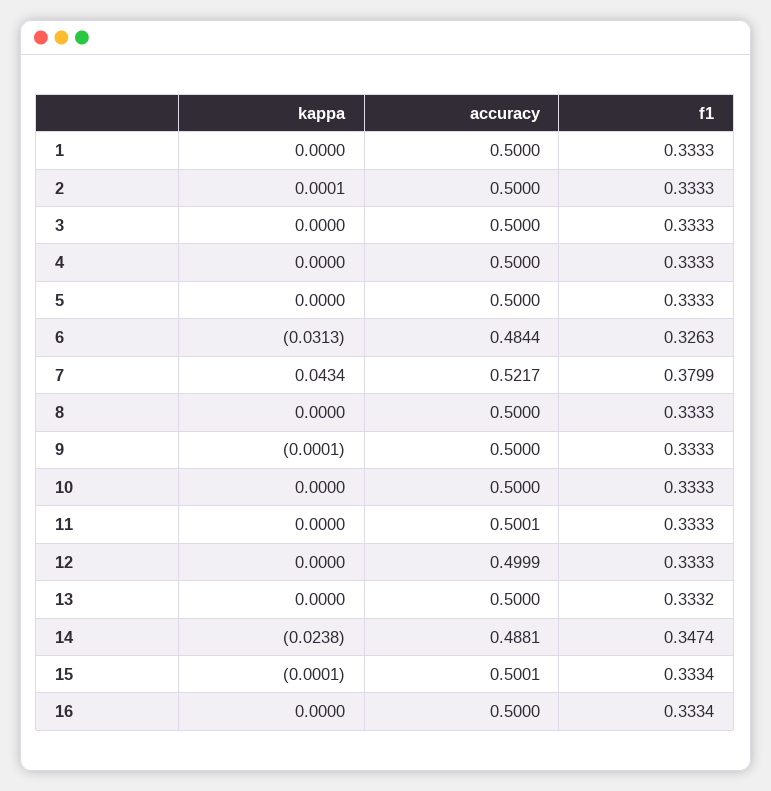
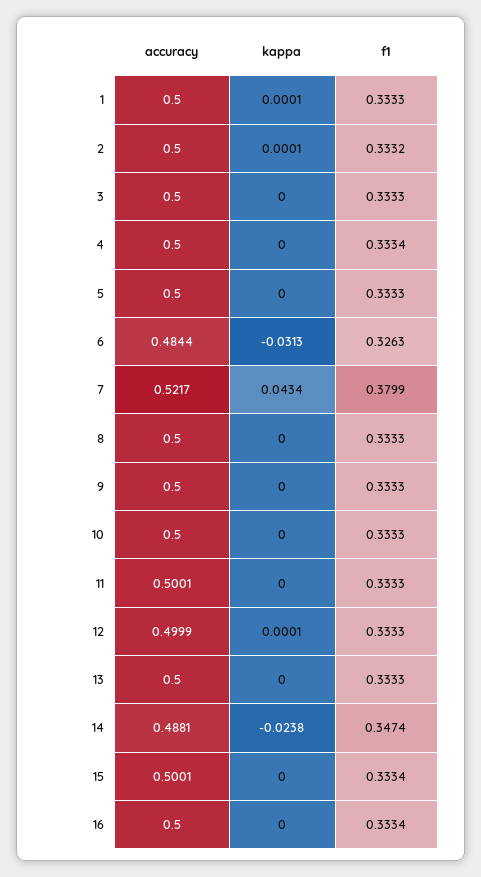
kappa, 1: 0 -> 0.0001
f1, 2: 0.3333 -> 0.3332
f1, 4: 0.3333 -> 0.3334
kappa, 9: -0.0001 -> 0
kappa, 12: 0 -> 0.0001
f1, 13: 0.3332 -> 0.3333
kappa, 15: -0.0001 -> 0

